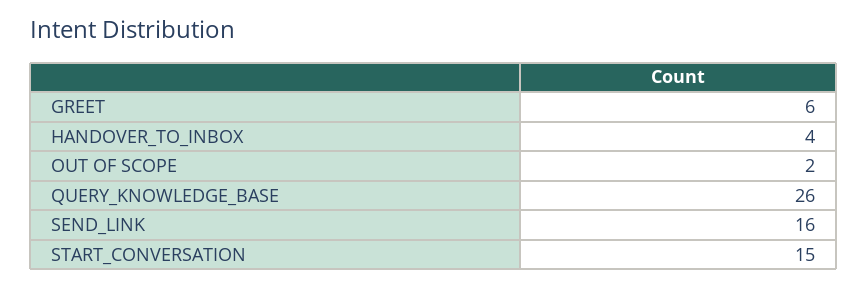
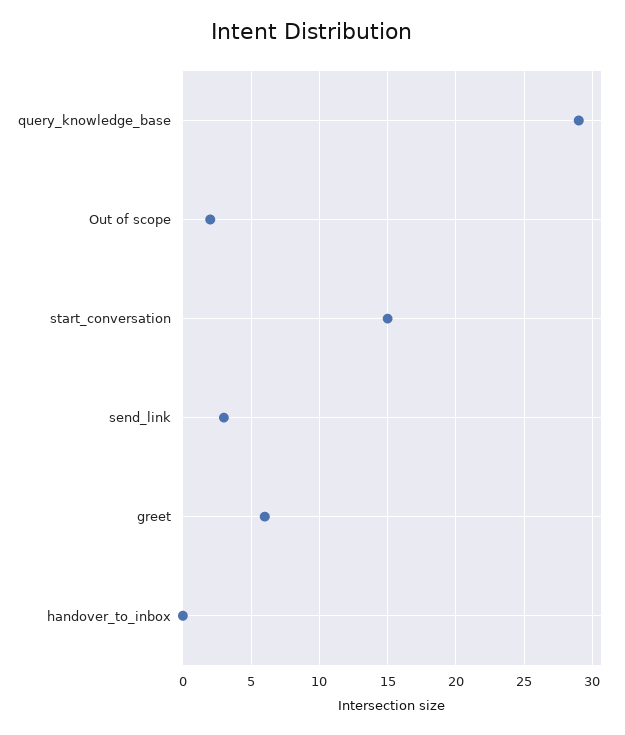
HANDOVER_TO_INBOX: 4 -> 0
QUERY_KNOWLEDGE_BASE: 26 -> 29
SEND_LINK: 16 -> 3

